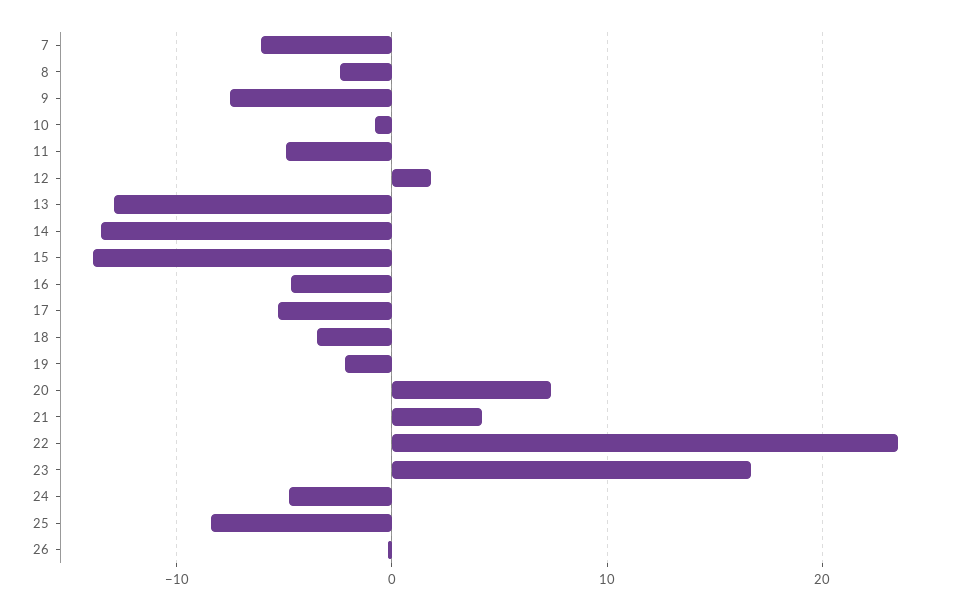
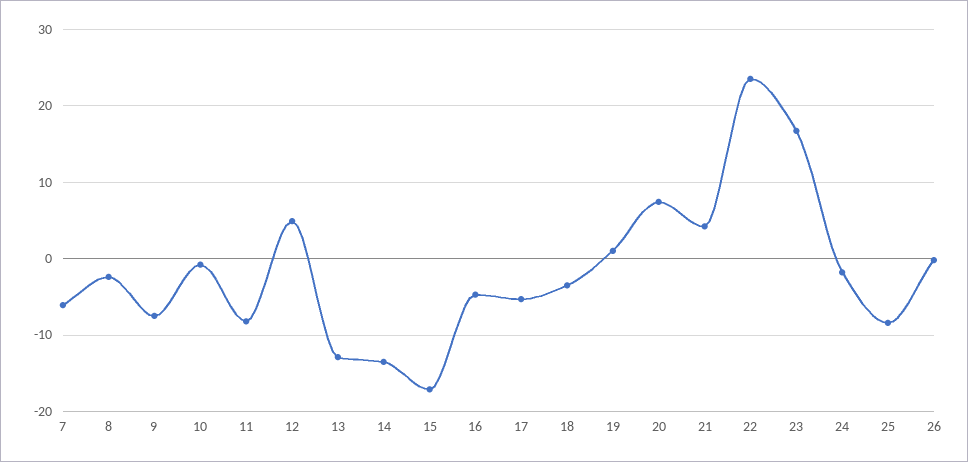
11: -5 -> -8
12: 2 -> 5
15: -14 -> -17
19: -2 -> 1
24: -5 -> -2

